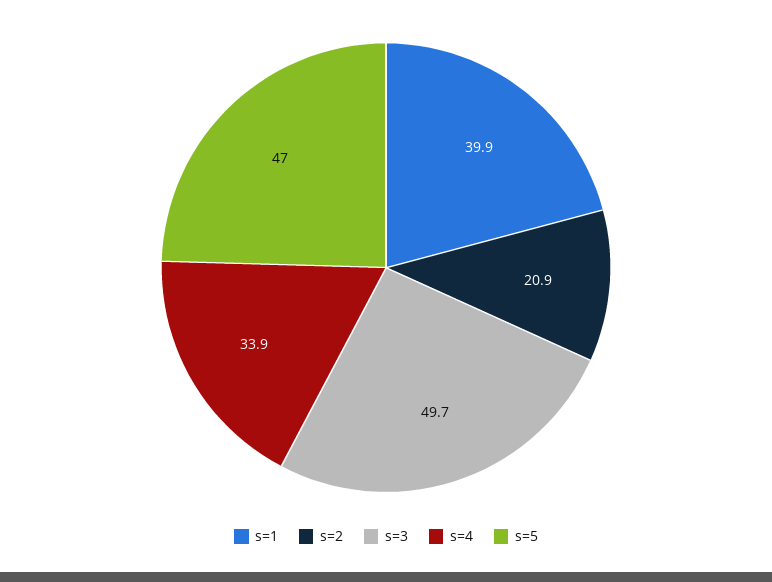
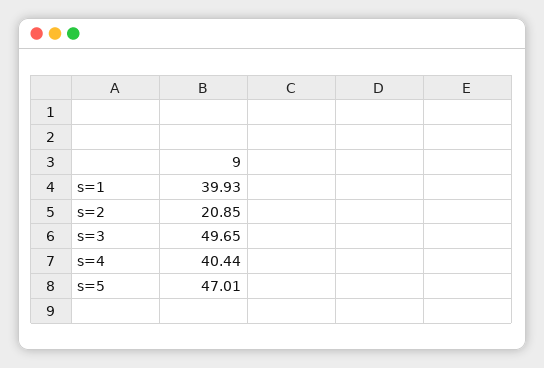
s=4: 33.9 -> 40.44

